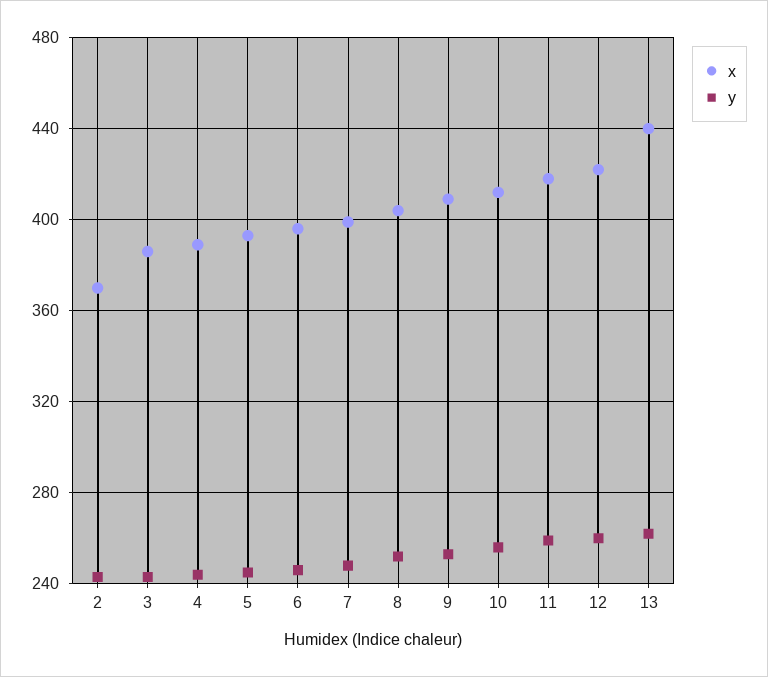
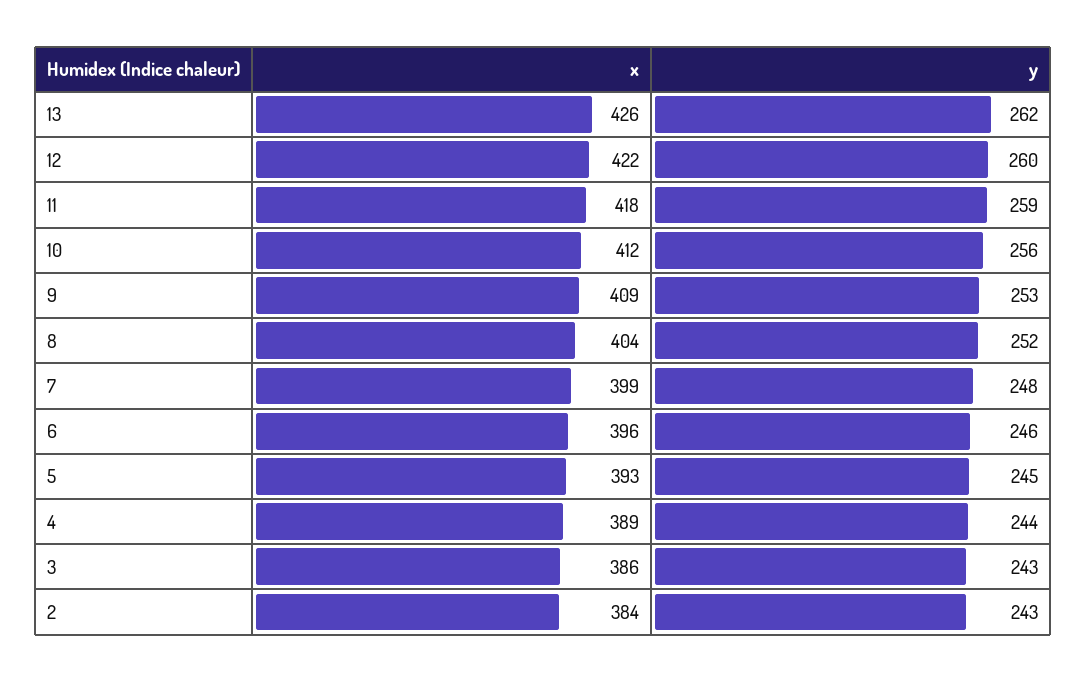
x, 2: 370 -> 384
x, 13: 440 -> 426

